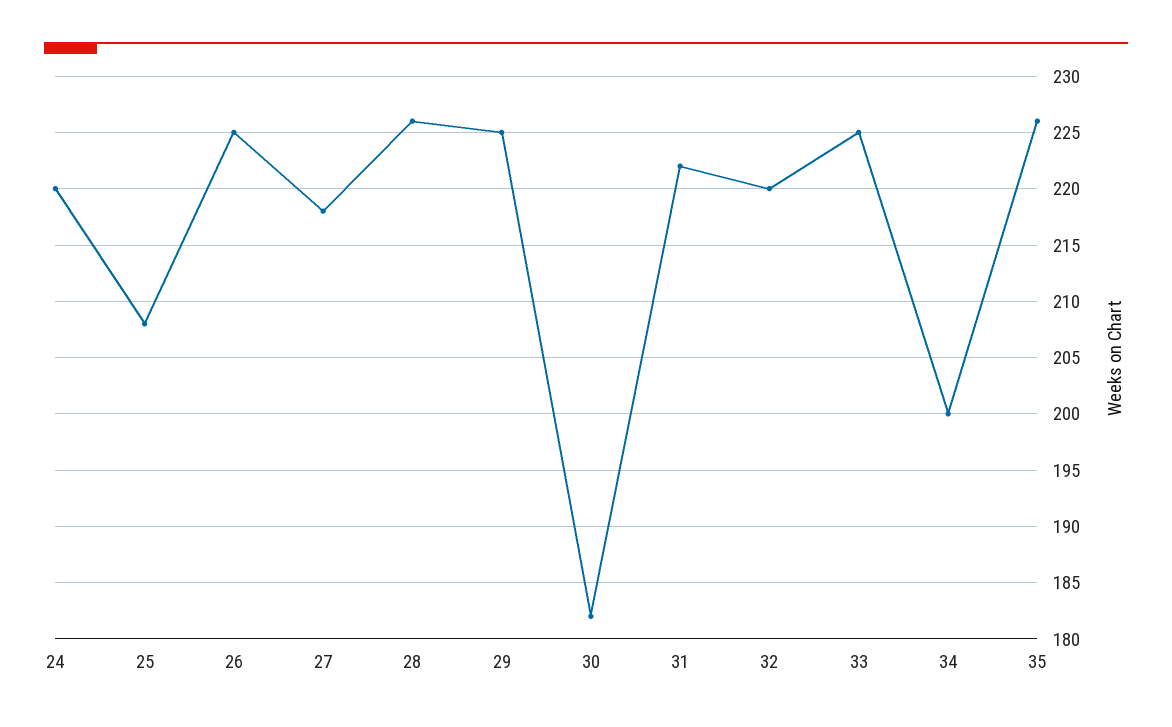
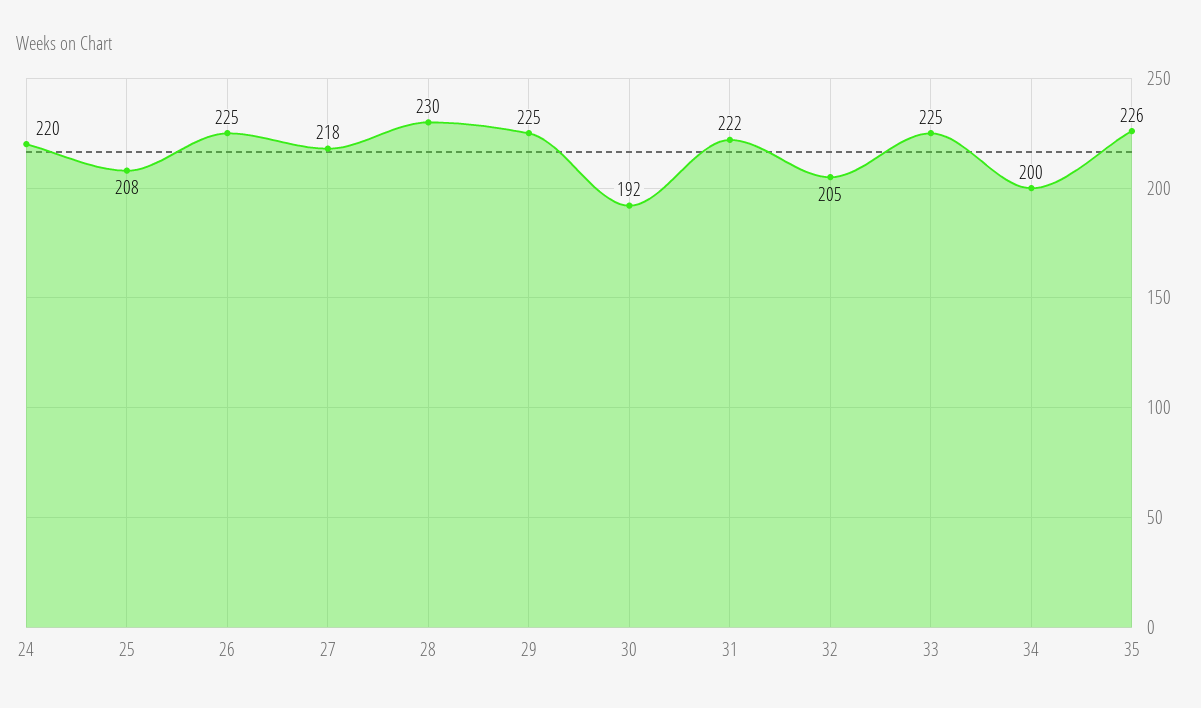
28: 226 -> 230
30: 182 -> 192
32: 220 -> 205

